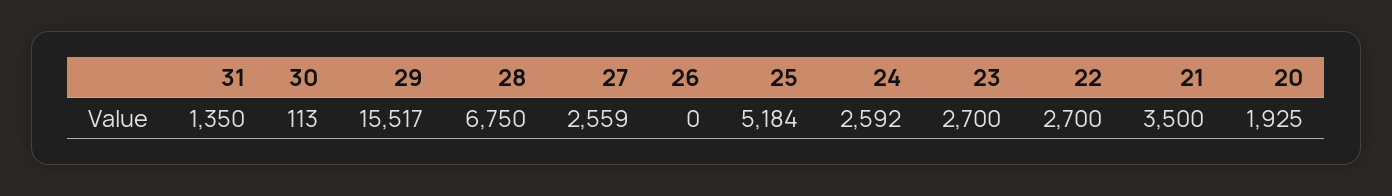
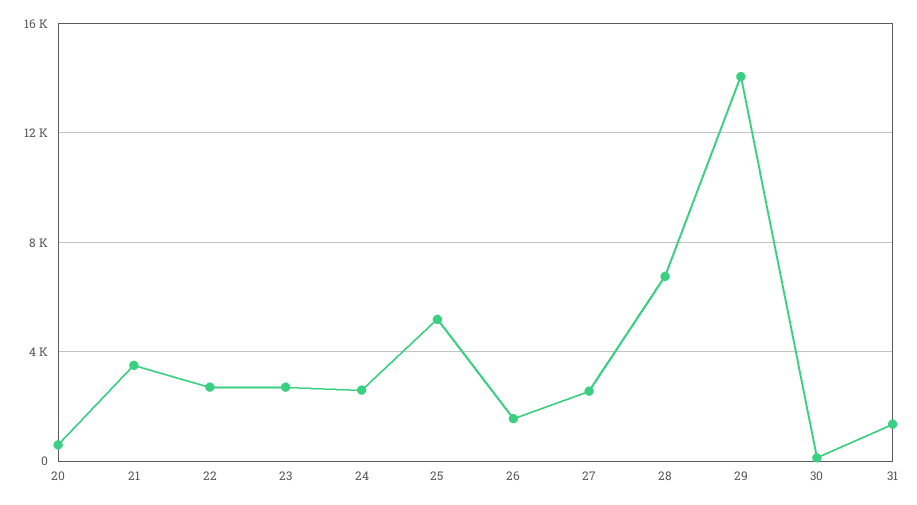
29: 15517 -> 14000
26: 0 -> 1500
20: 1925 -> 500

